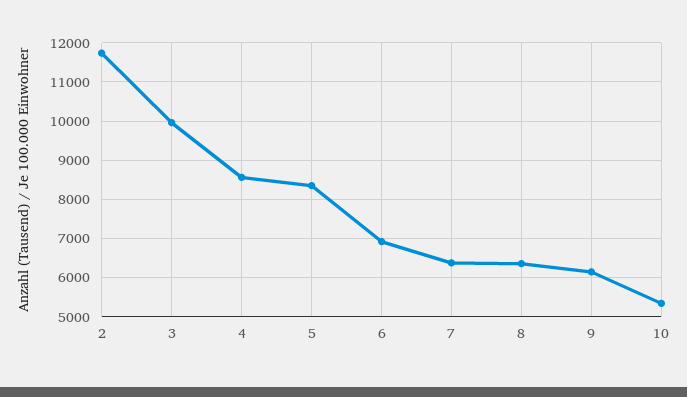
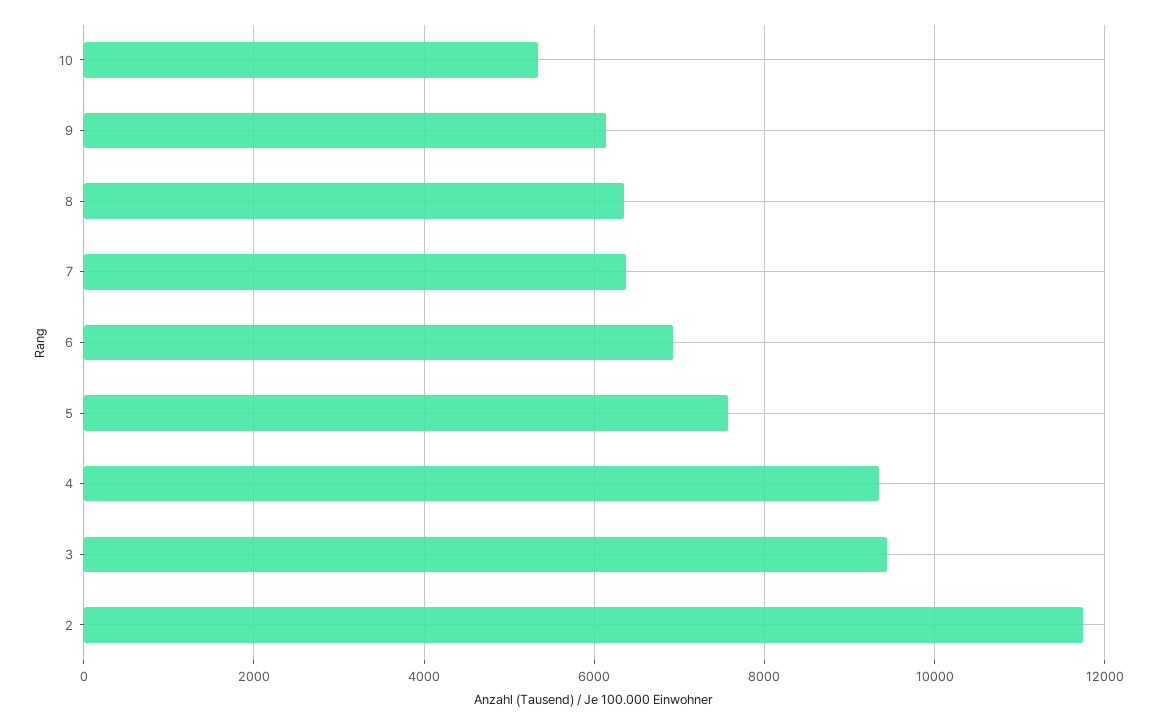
3: 10000 -> 9400
4: 8600 -> 9400
5: 8400 -> 7600

